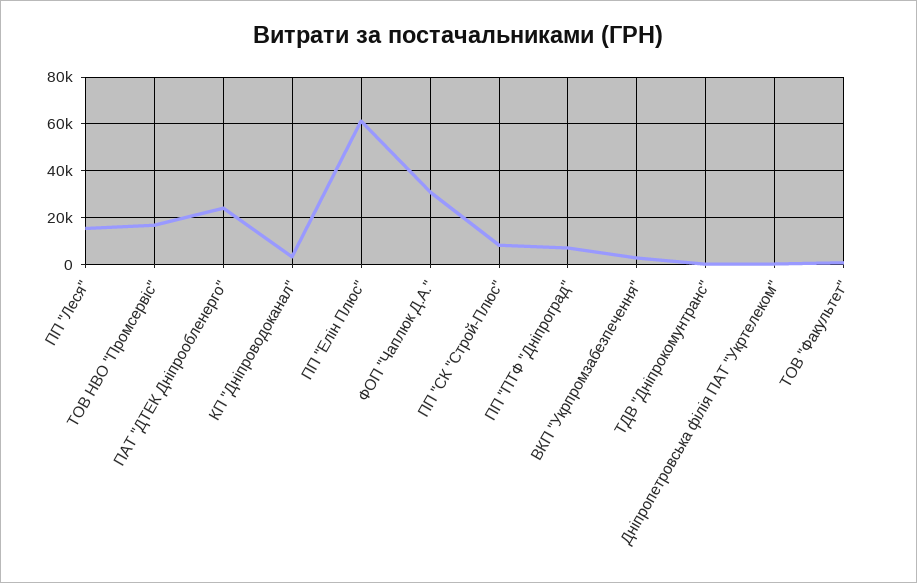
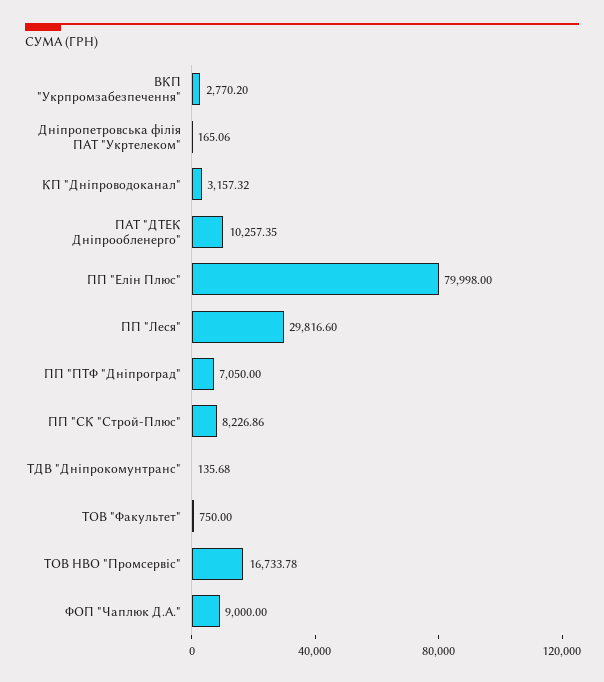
ПП "Леся": 15000 -> 29816.6
ПАТ "ДТЕК Дніпрообленерго": 25000 -> 10257.35
ПП "Елін Плюс": 60000 -> 79998
ФОП "Чаплюк Д.А.": 30000 -> 9000

